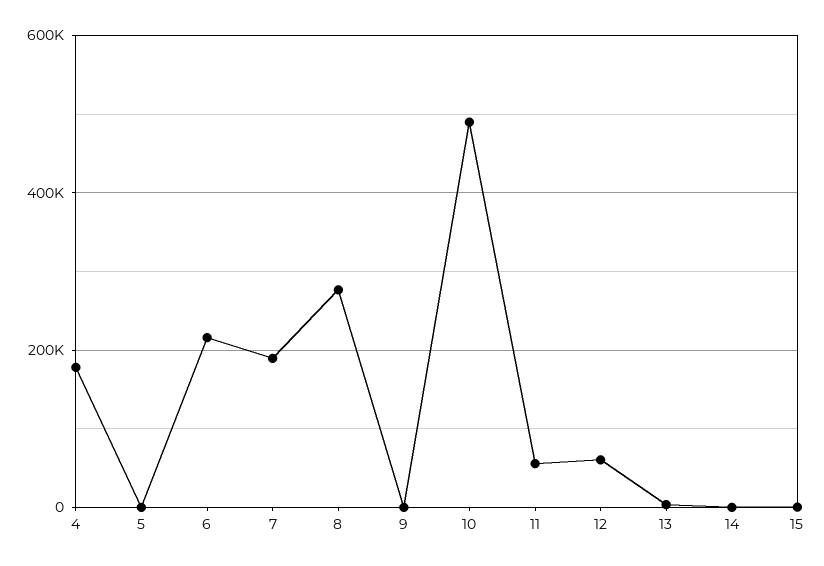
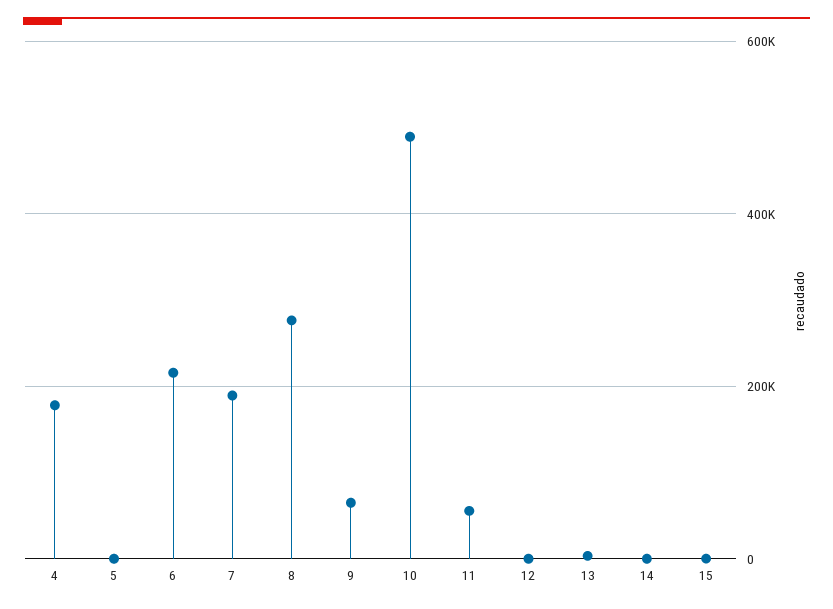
9: 0 -> 60000
12: 60000 -> 0

